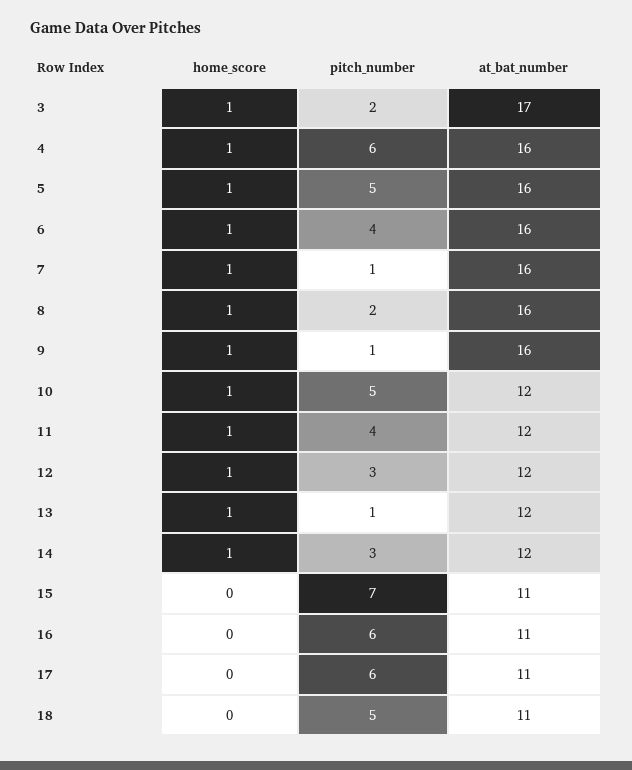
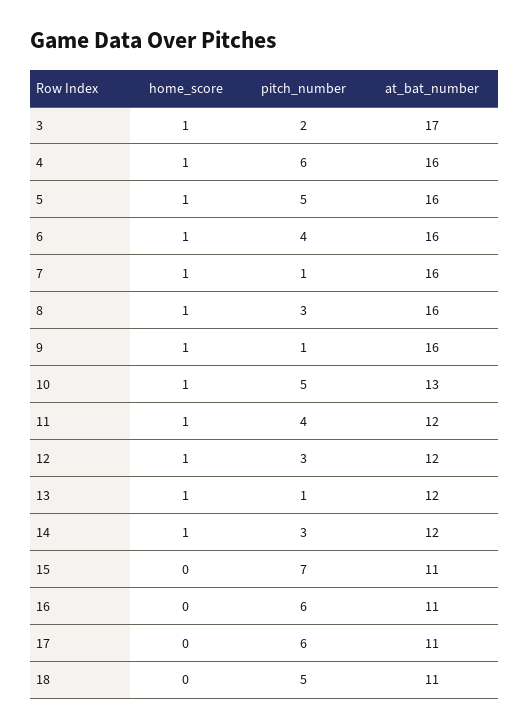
pitch_number, 8: 2 -> 3
at_bat_number, 10: 12 -> 13

